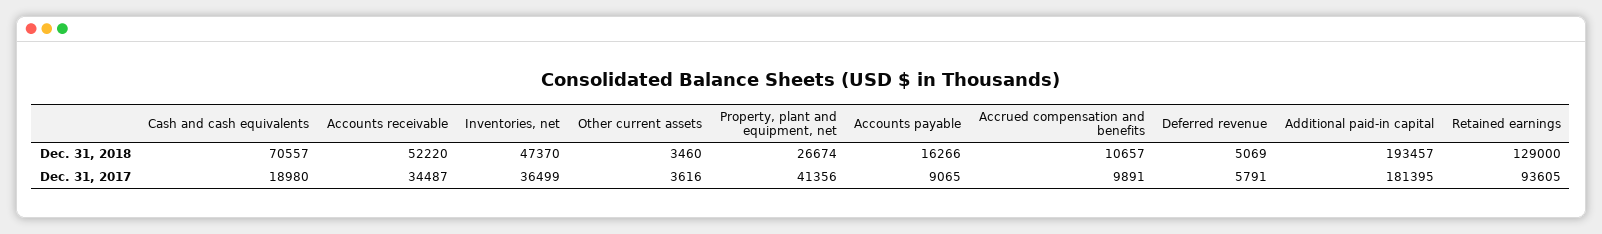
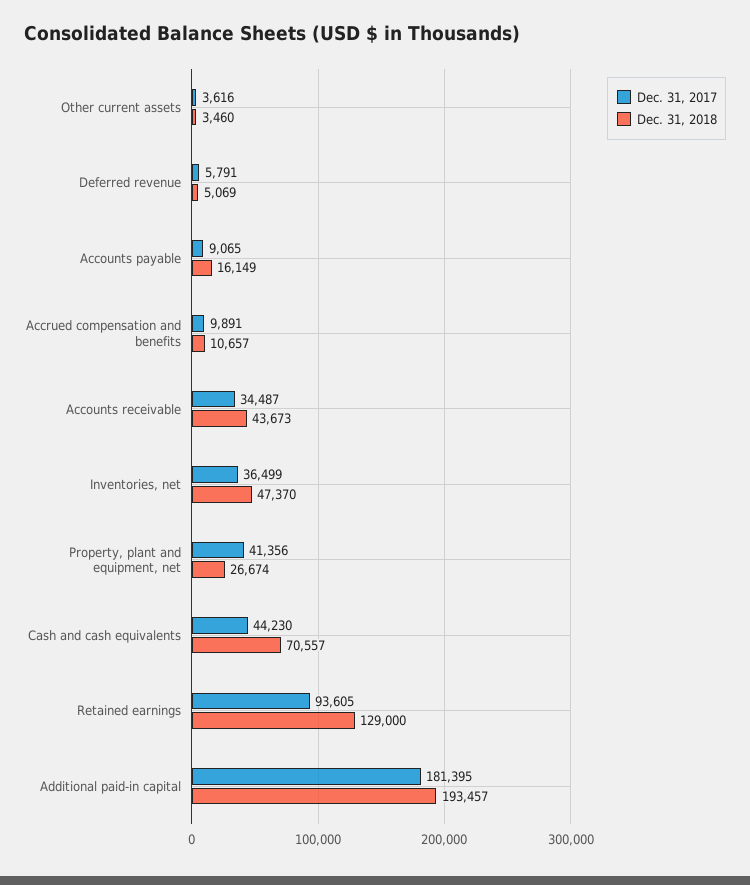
Dec. 31, 2018, Accounts receivable: 52220 -> 43673
Dec. 31, 2018, Accounts payable: 16266 -> 16149
Dec. 31, 2017, Cash and cash equivalents: 18980 -> 44230

